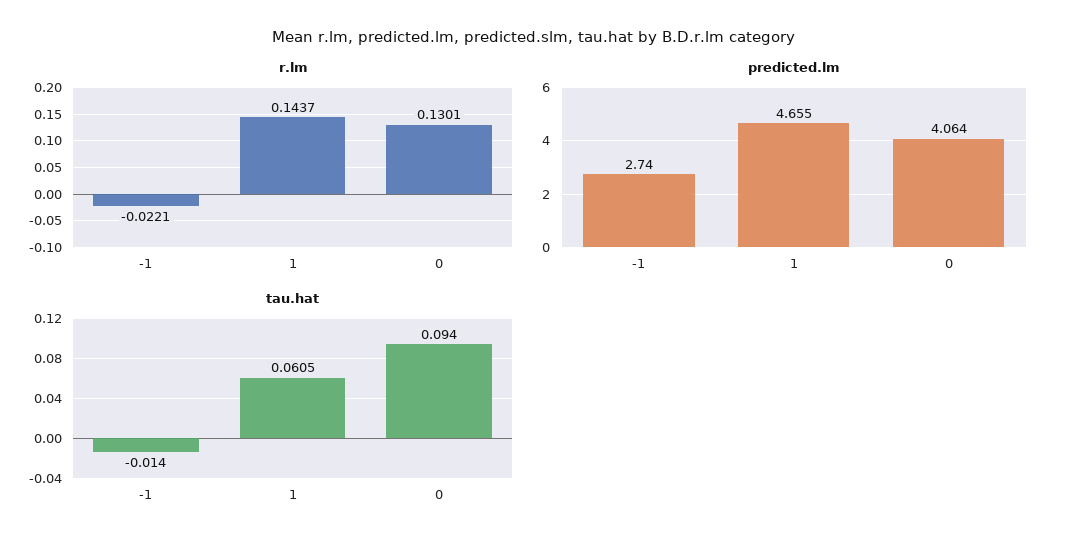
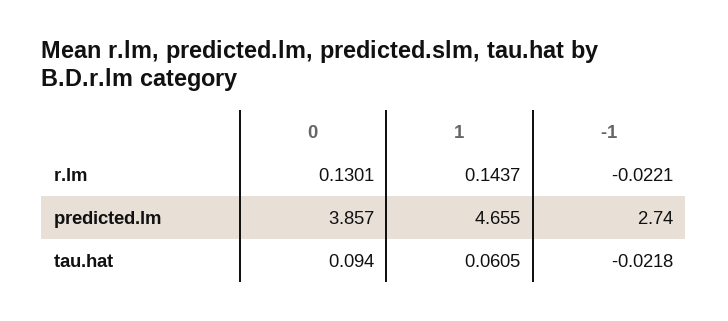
predicted.lm, 0: 4.064 -> 3.857
tau.hat, -1: -0.014 -> -0.0218

